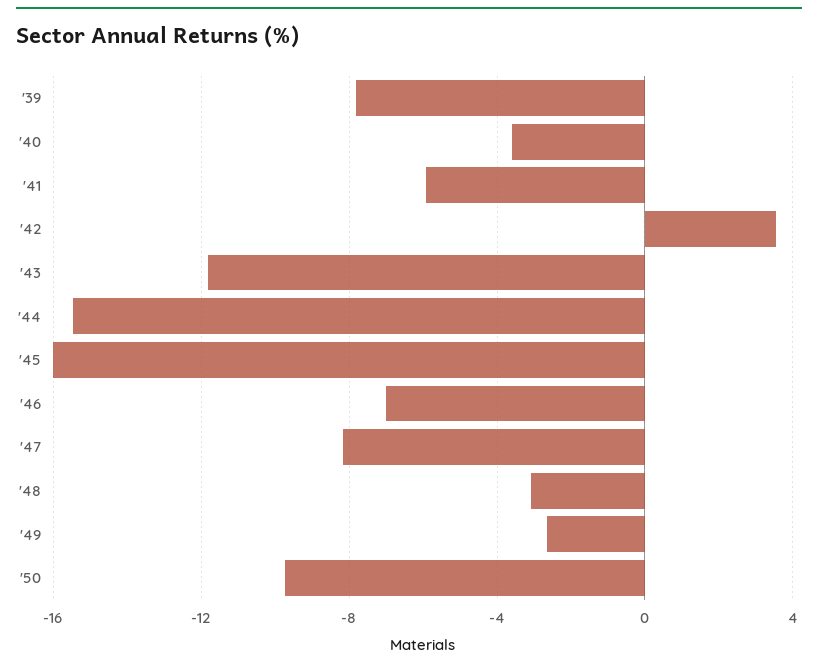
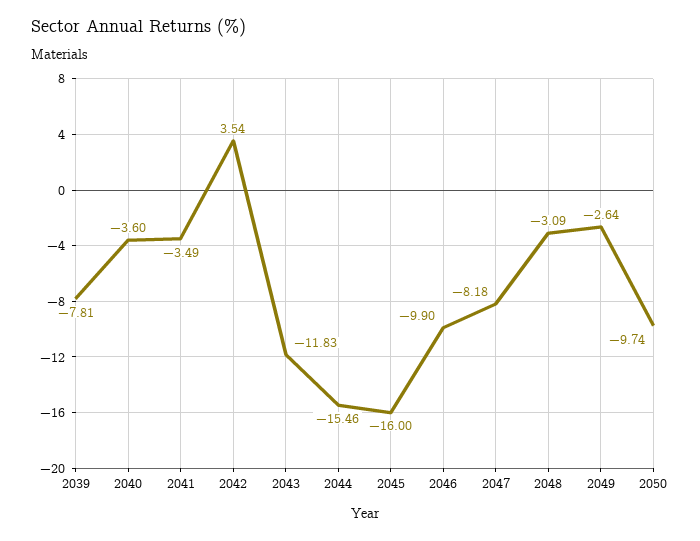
'41: -6 -> -3.49
'46: -7 -> -9.9

